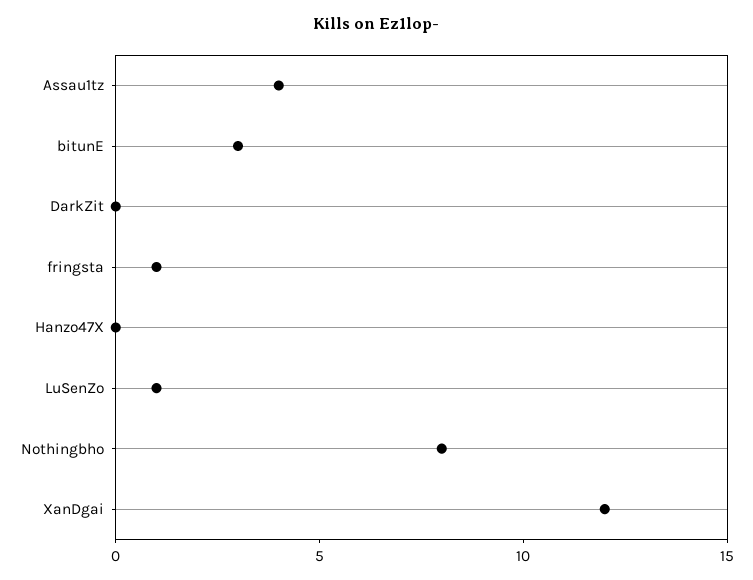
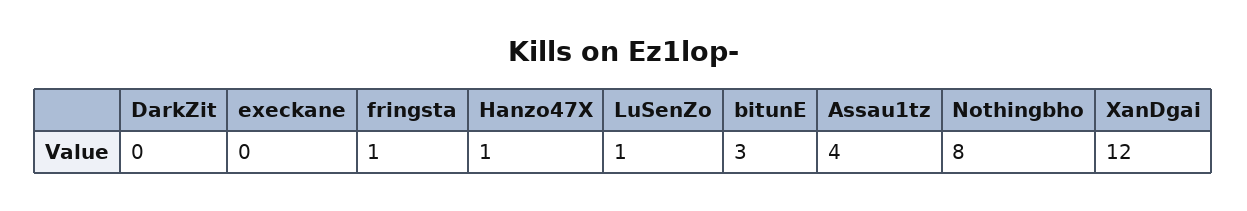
Hanzo47X: 0 -> 1
execkane: none -> 0

